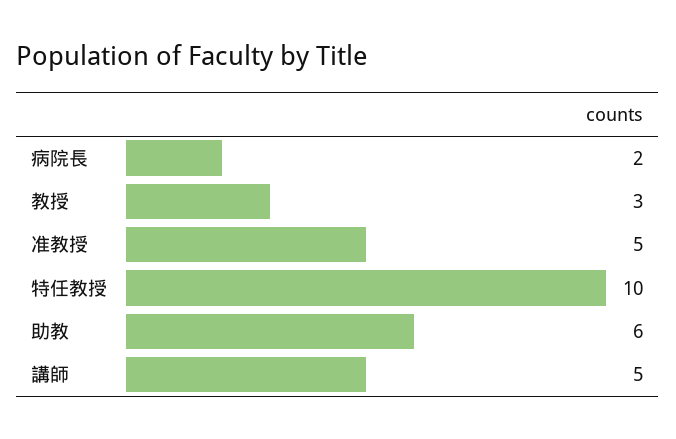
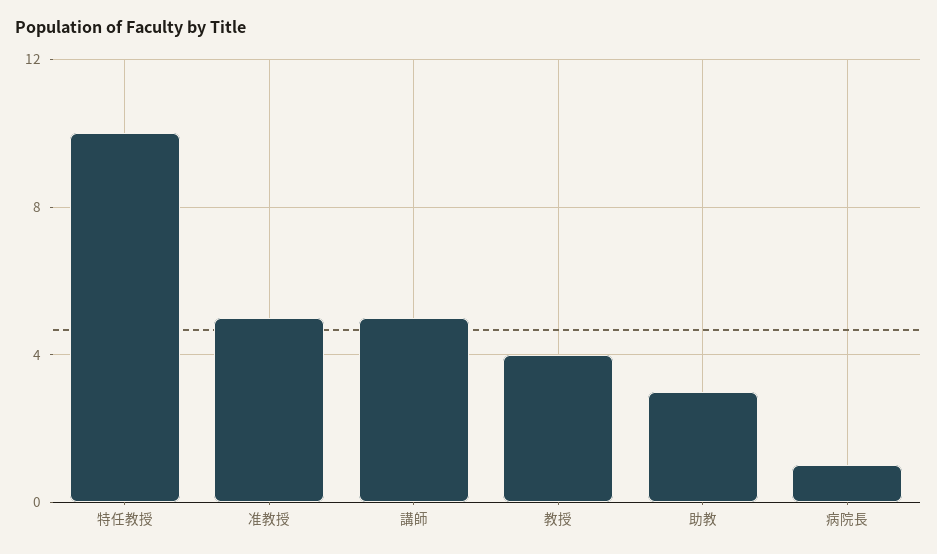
病院長: 2 -> 1
教授: 3 -> 4
助教: 6 -> 3

